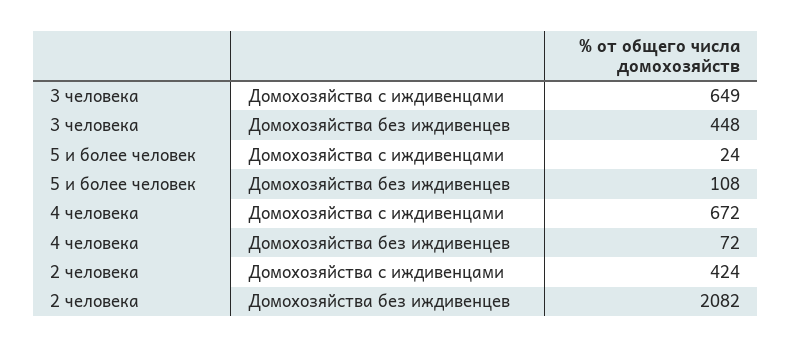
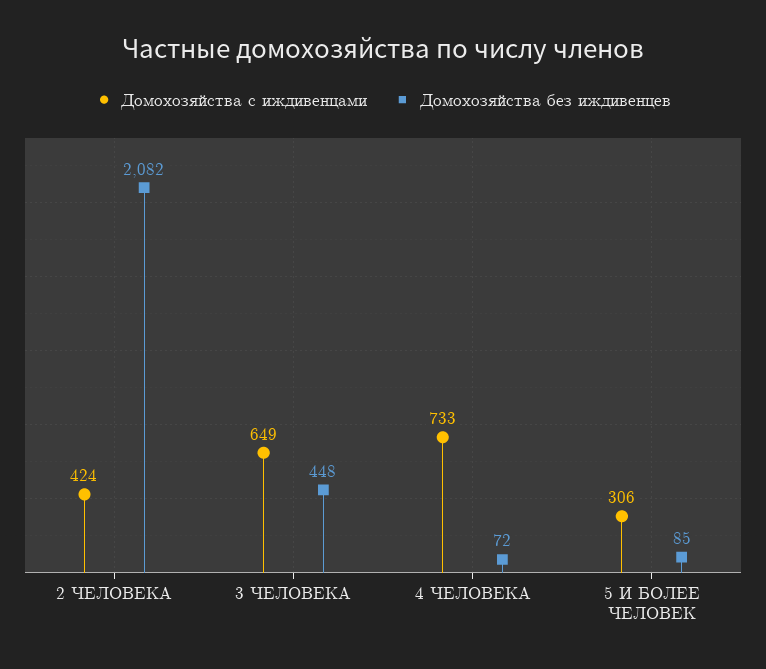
Домохозяйства с иждивенцами, 5 и более человек: 24 -> 306
Домохозяйства без иждивенцев, 5 и более человек: 108 -> 85
Домохозяйства с иждивенцами, 4 человека: 672 -> 733

